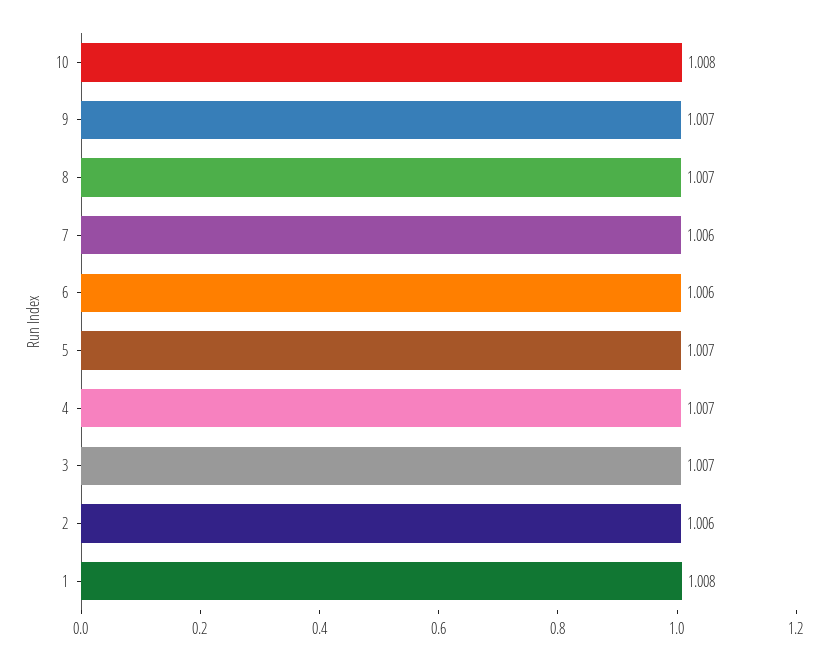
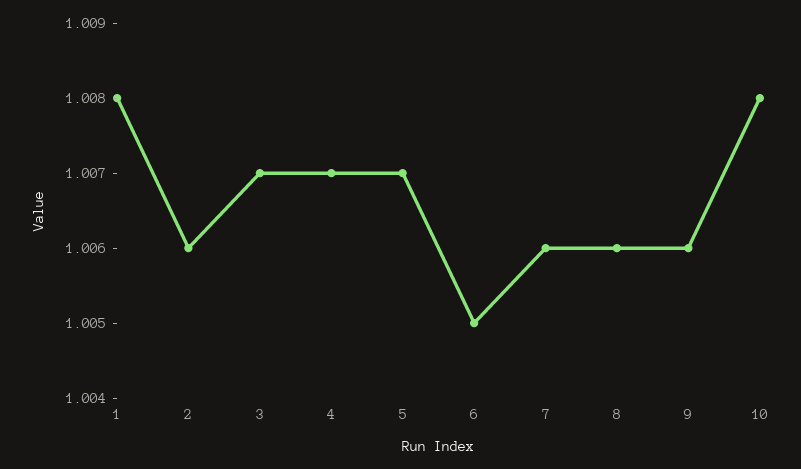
9: 1.007 -> 1.006
8: 1.007 -> 1.006
6: 1.006 -> 1.005

